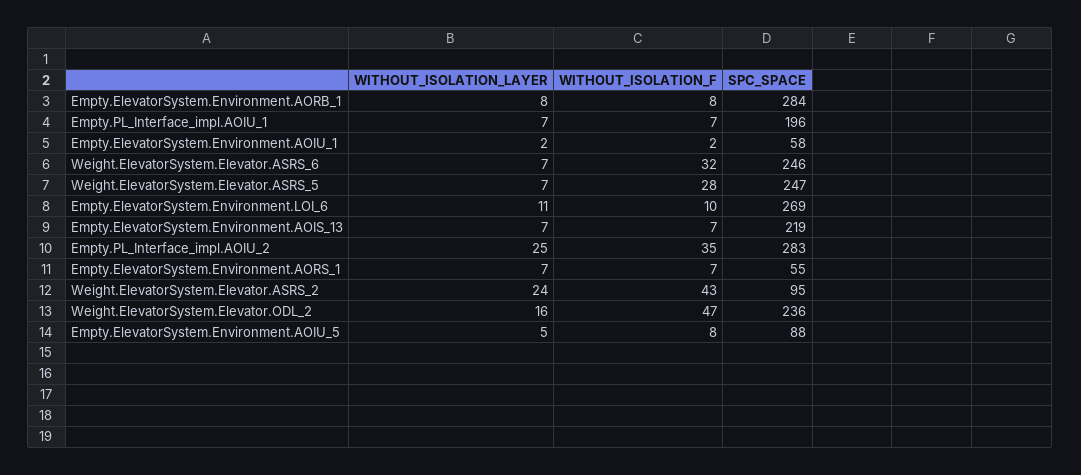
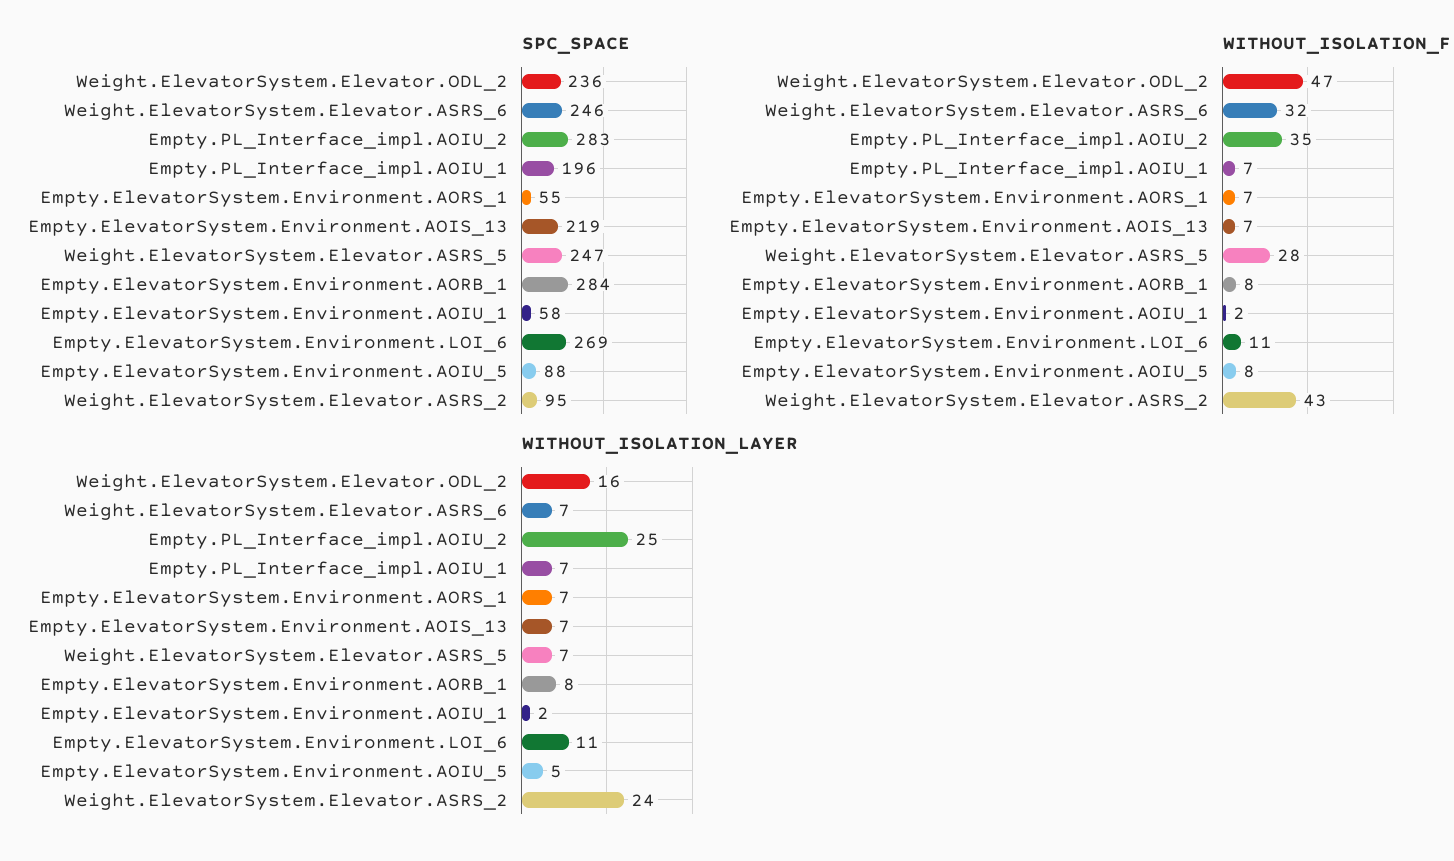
WITHOUT_ISOLATION_F, Empty.ElevatorSystem.Environment.LOI_6: 10 -> 11

